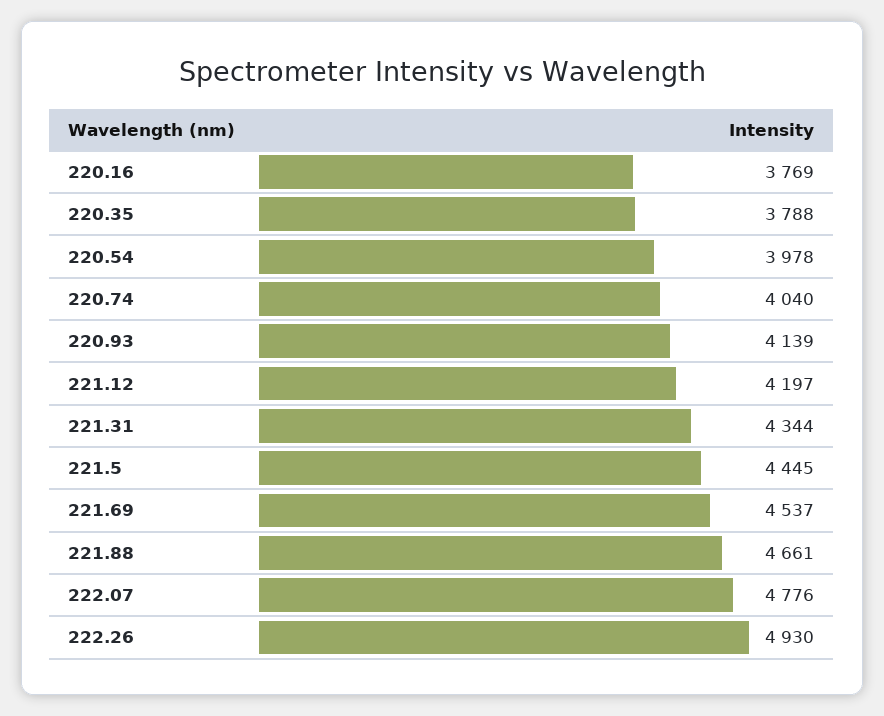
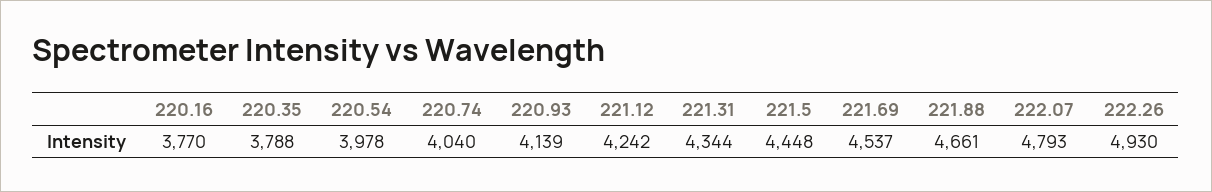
220.16: 3769 -> 3770
221.12: 4197 -> 4242
221.5: 4445 -> 4448
222.07: 4776 -> 4793

